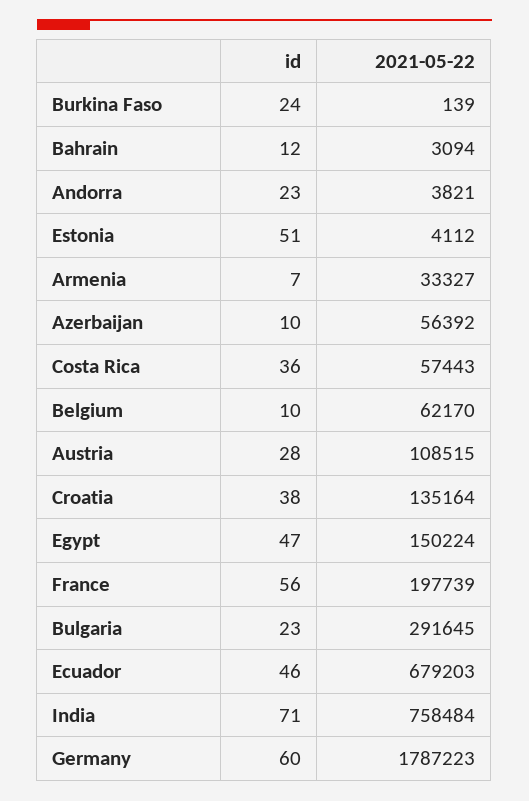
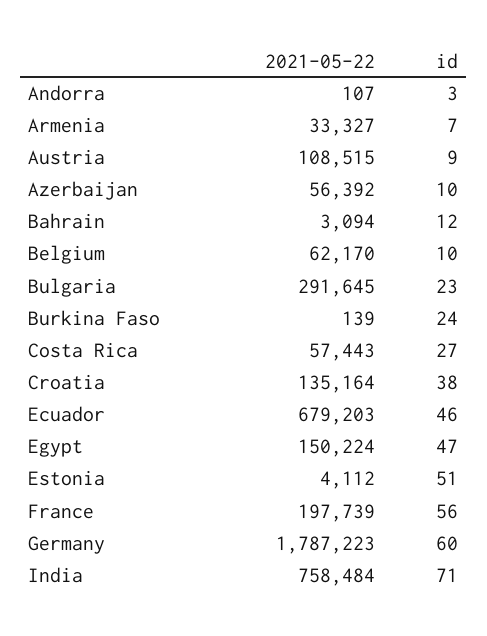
id, Andorra: 23 -> 3
2021-05-22, Andorra: 3821 -> 107
id, Costa Rica: 36 -> 27
id, Austria: 28 -> 9

